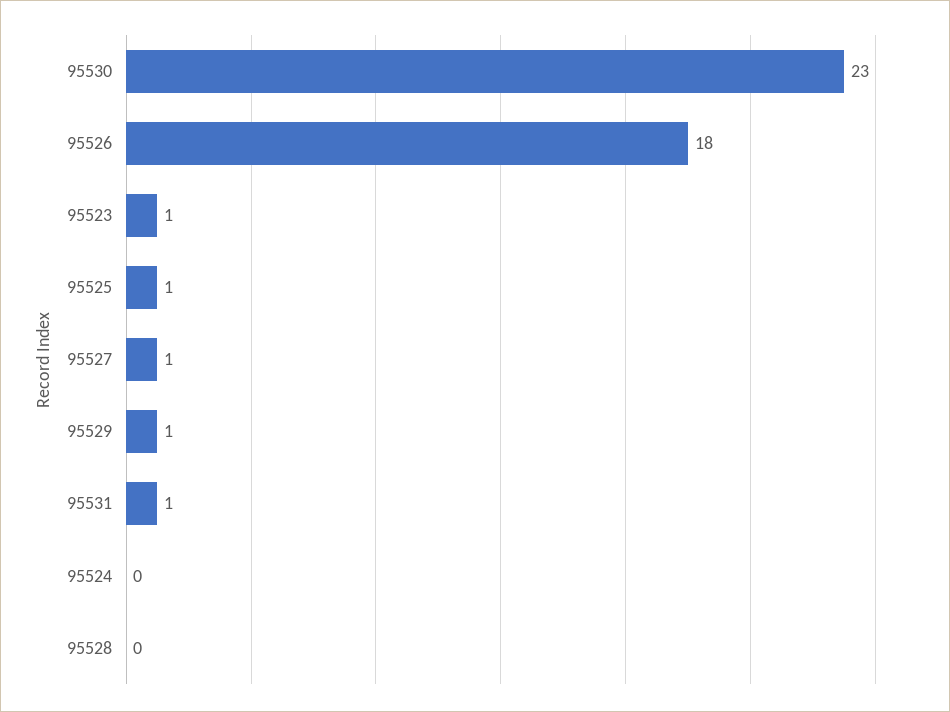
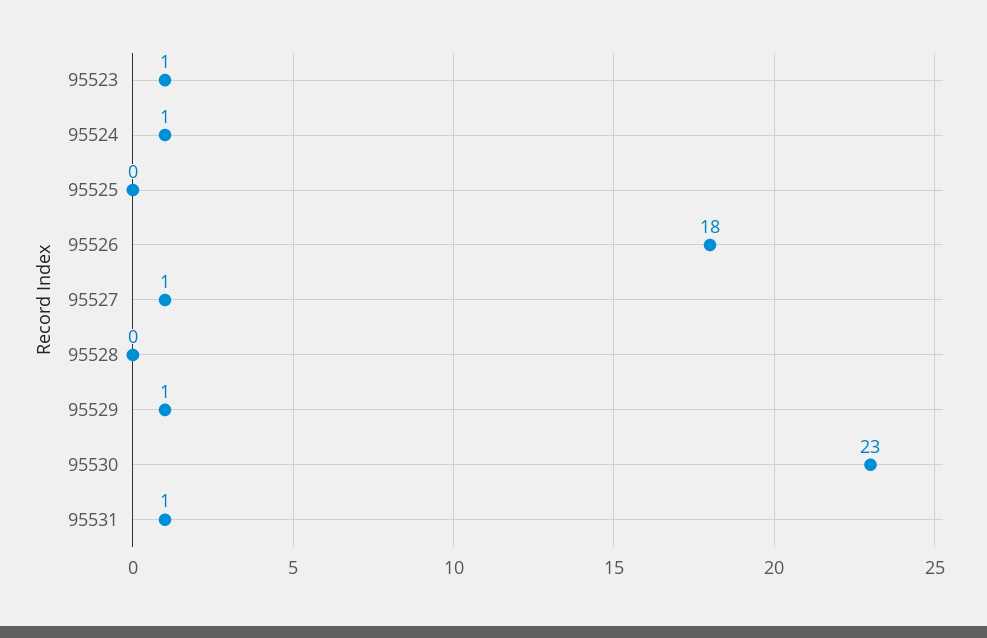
95525: 1 -> 0
95524: 0 -> 1

